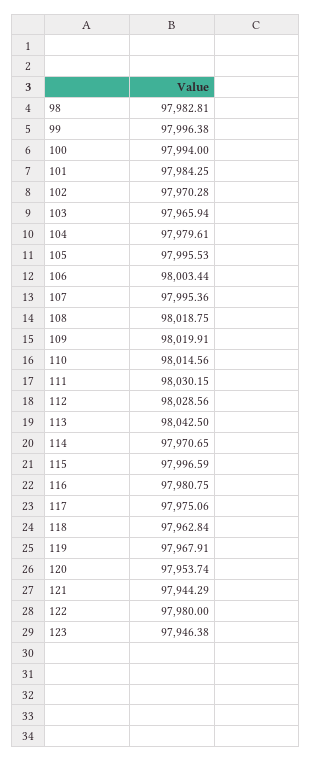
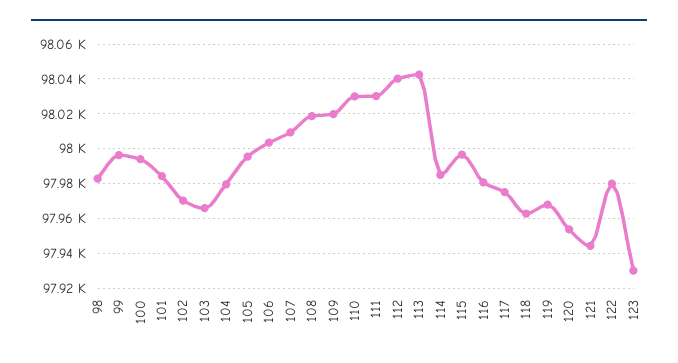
107: 97995.36 -> 98010
110: 98014.56 -> 98030
112: 98028.56 -> 98040
114: 97970.65 -> 97985
123: 97946.38 -> 97930

